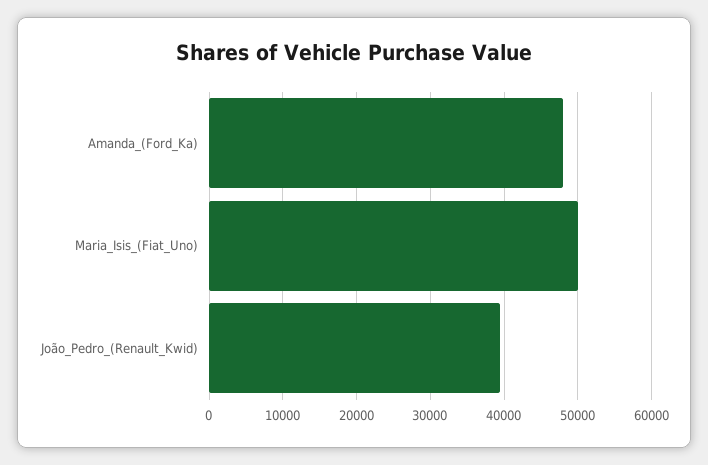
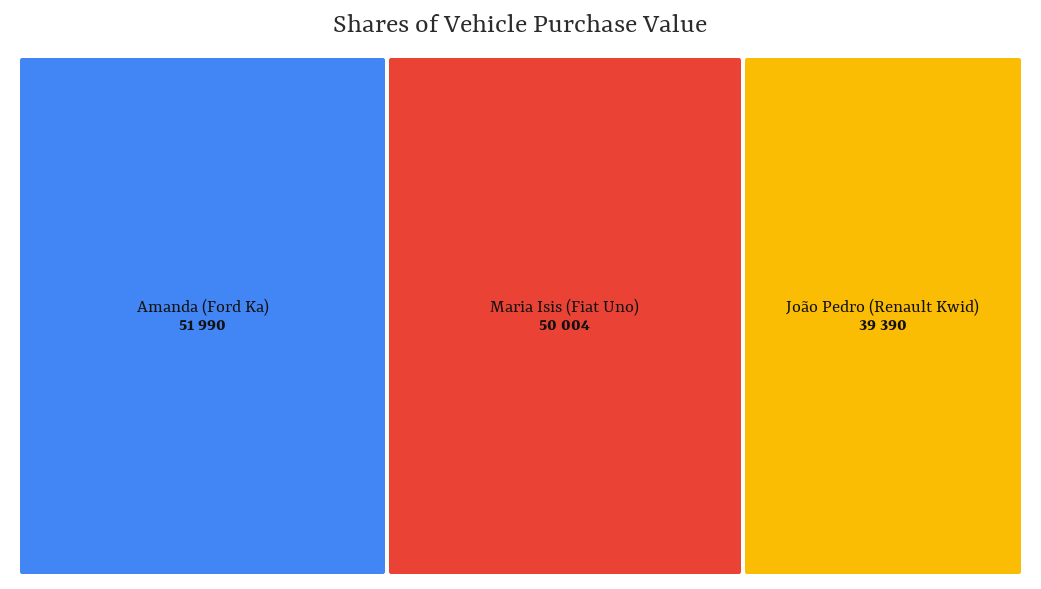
Amanda_(Ford_Ka): 48000 -> 51990

